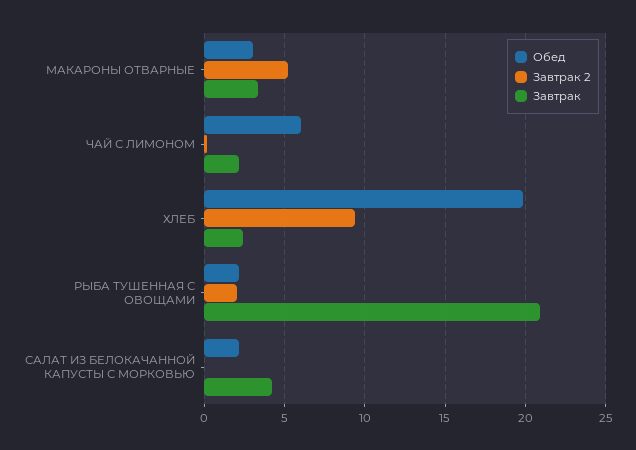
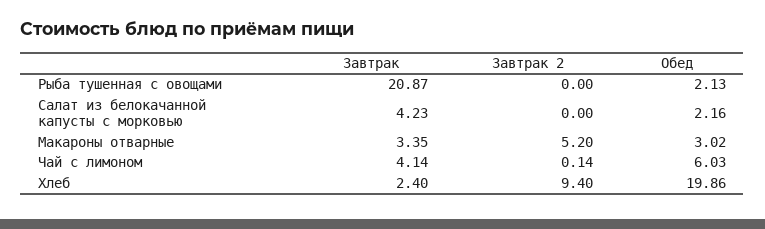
Завтрак, ЧАЙ С ЛИМОНОМ: 2 -> 4.14
Завтрак 2, РЫБА ТУШЕННАЯ С ОВОЩАМИ: 2 -> 0

